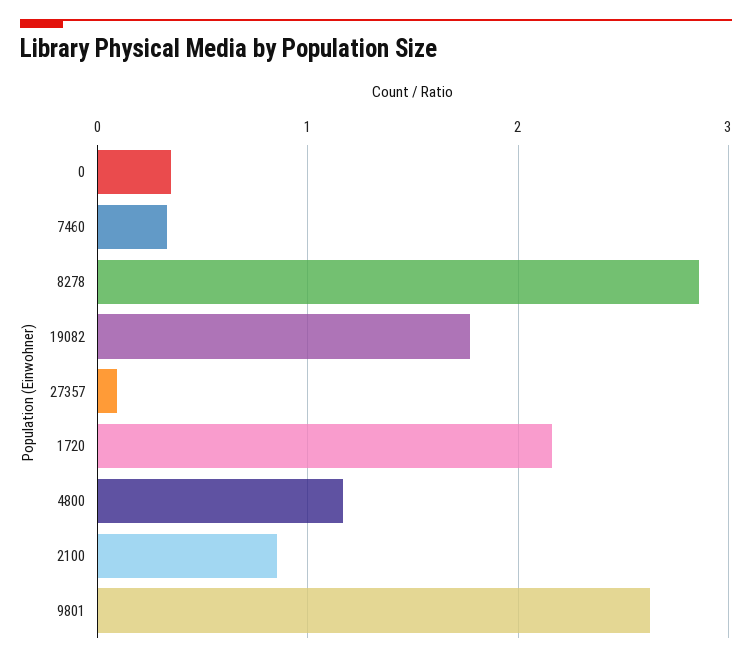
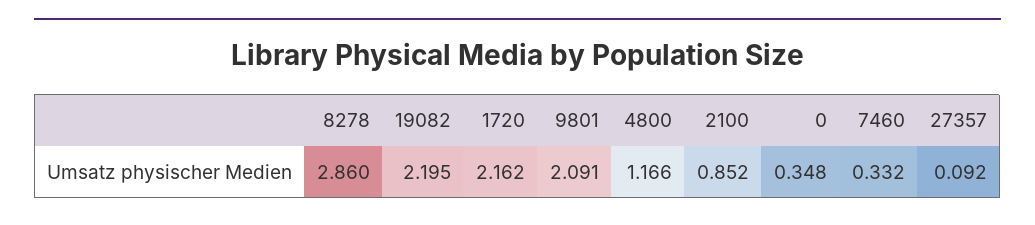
19082: 1.8 -> 2.195
9801: 2.6 -> 2.091

